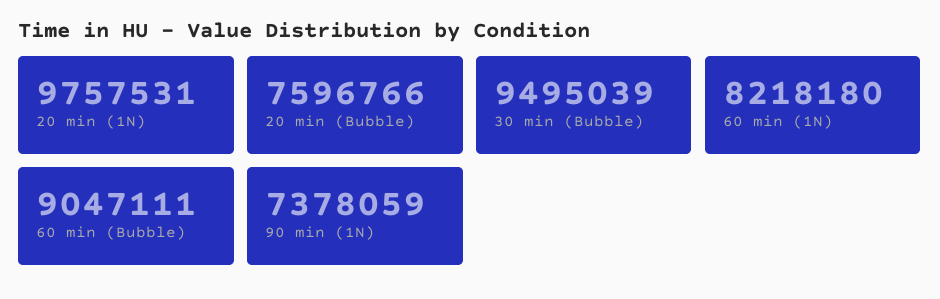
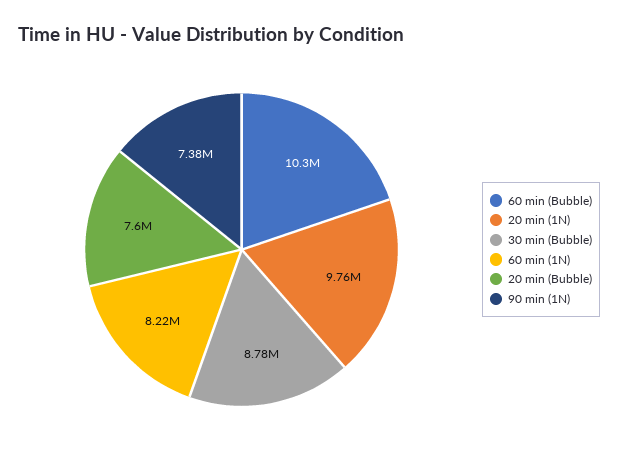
30 min (Bubble): 9495039 -> 8780000
60 min (Bubble): 9047111 -> 10300000

